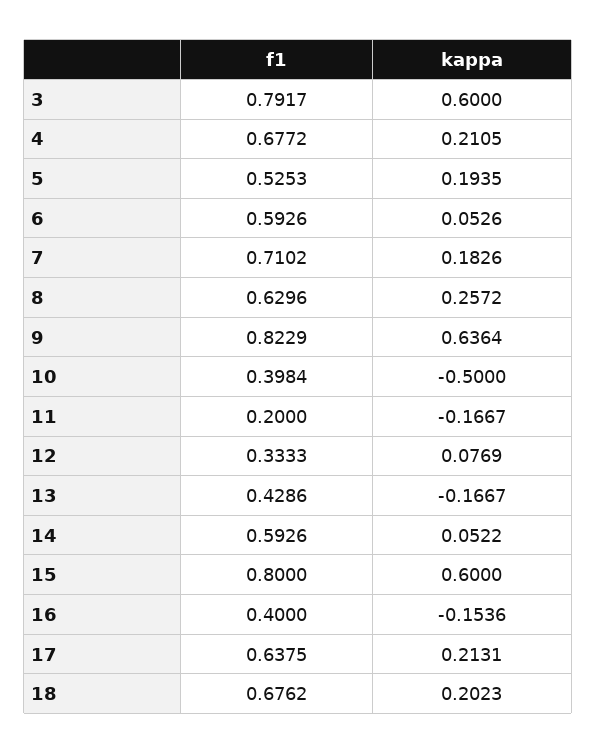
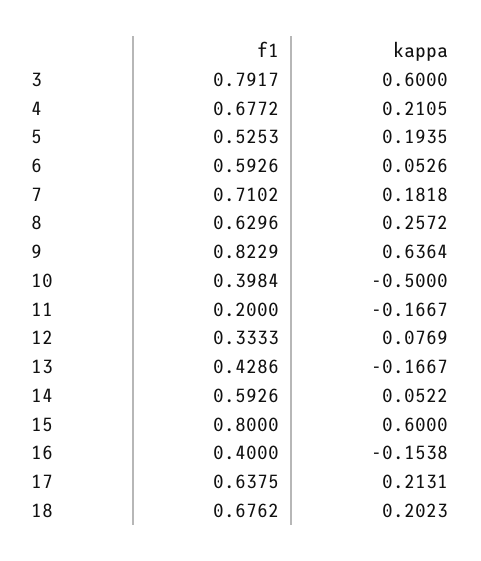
kappa, 7: 0.1826 -> 0.1818
kappa, 16: -0.1536 -> -0.1538

